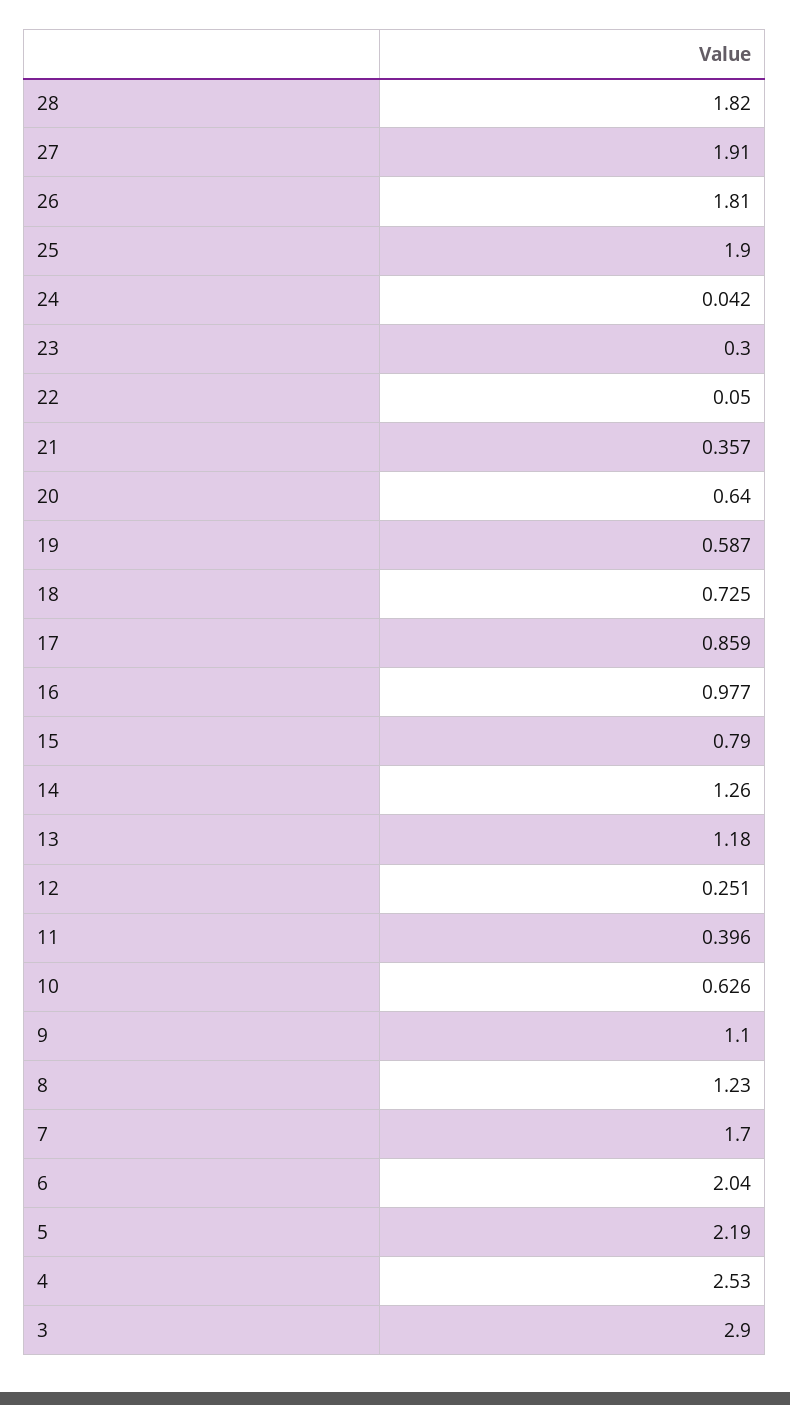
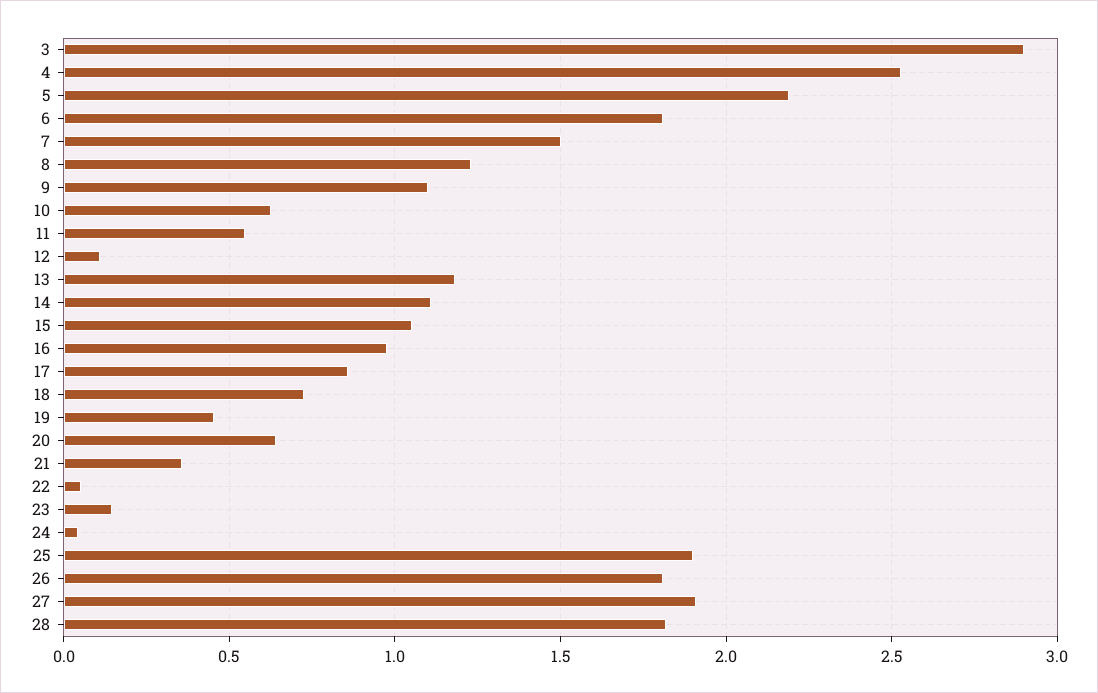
23: 0.3 -> 0.15
19: 0.587 -> 0.45
15: 0.79 -> 1.05
14: 1.26 -> 1.1
12: 0.251 -> 0.1
11: 0.396 -> 0.55
7: 1.7 -> 1.5
6: 2.04 -> 1.8

